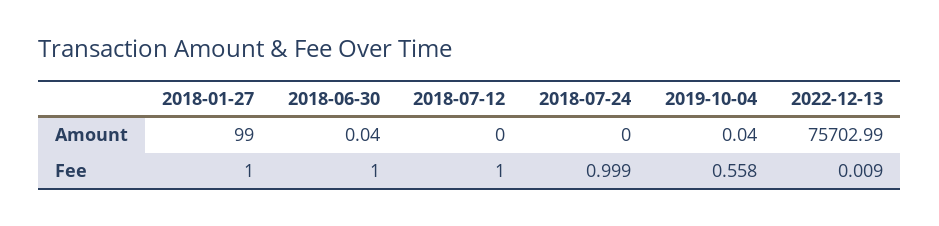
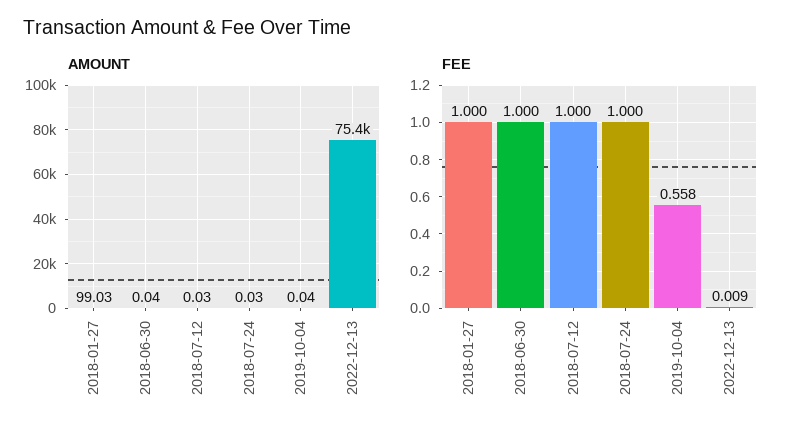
Amount, 2018-01-27: 99 -> 99.03
Amount, 2018-07-12: 0 -> 0.03
Amount, 2018-07-24: 0 -> 0.03
Amount, 2022-12-13: 75702.99 -> 75400
Fee, 2018-07-24: 0.999 -> 1

